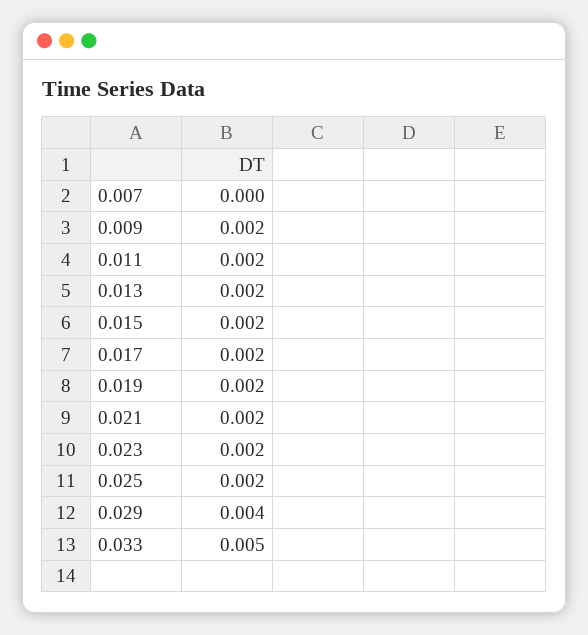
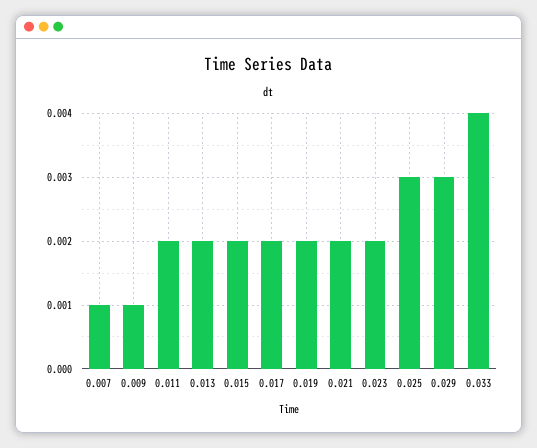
0.007: 0 -> 0.001
0.009: 0.002 -> 0.001
0.025: 0.002 -> 0.003
0.029: 0.004 -> 0.003
0.033: 0.005 -> 0.004

